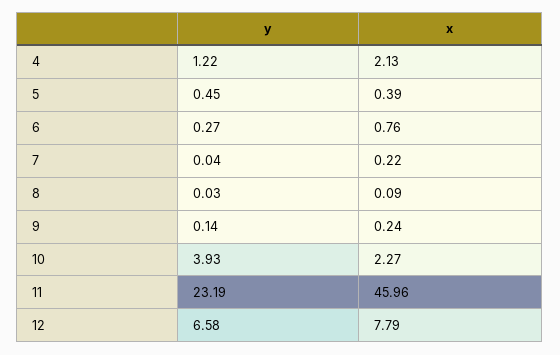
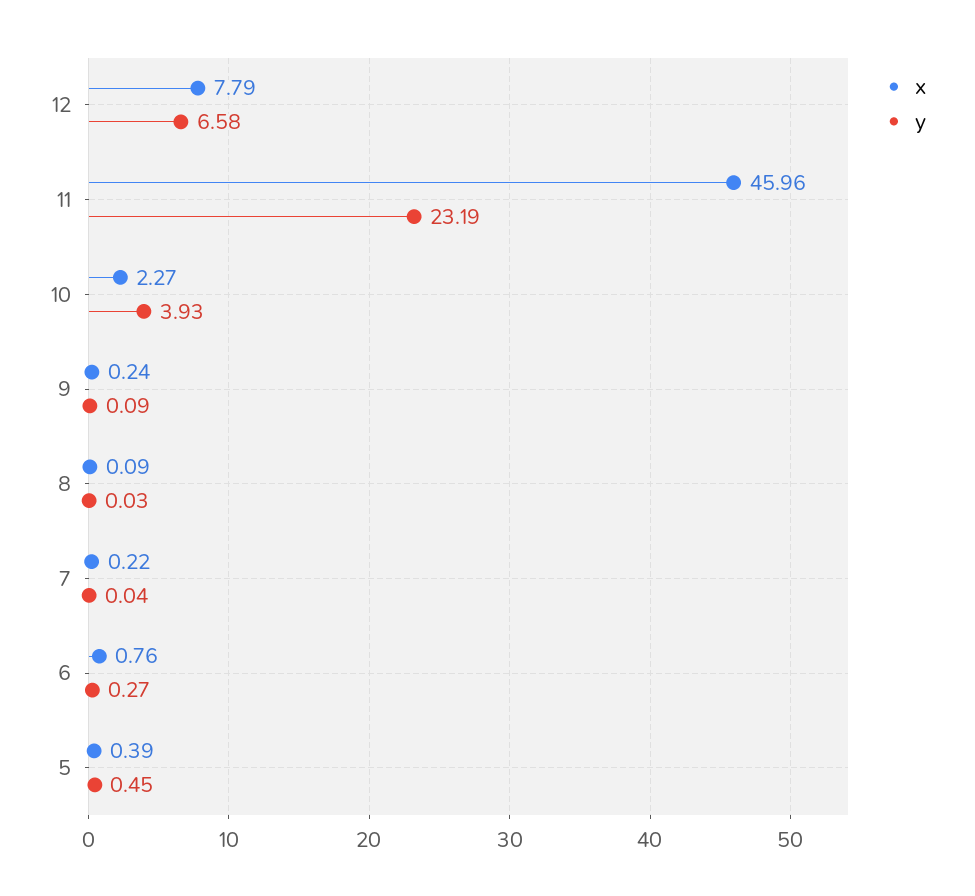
y, 4: 1.22 -> none
x, 4: 2.13 -> none
y, 9: 0.14 -> 0.09

